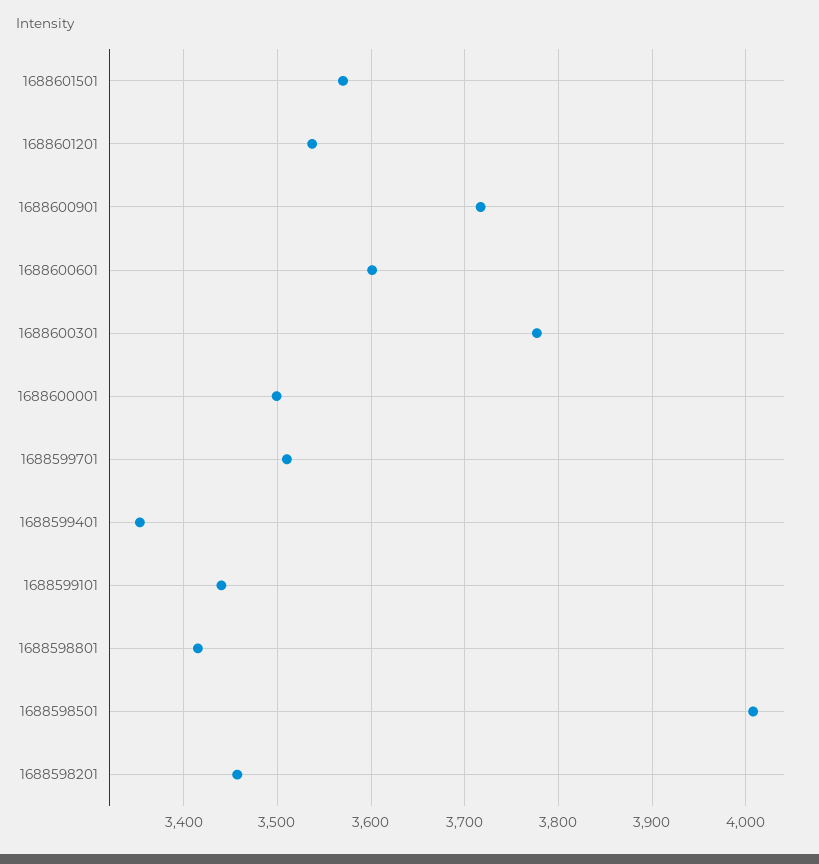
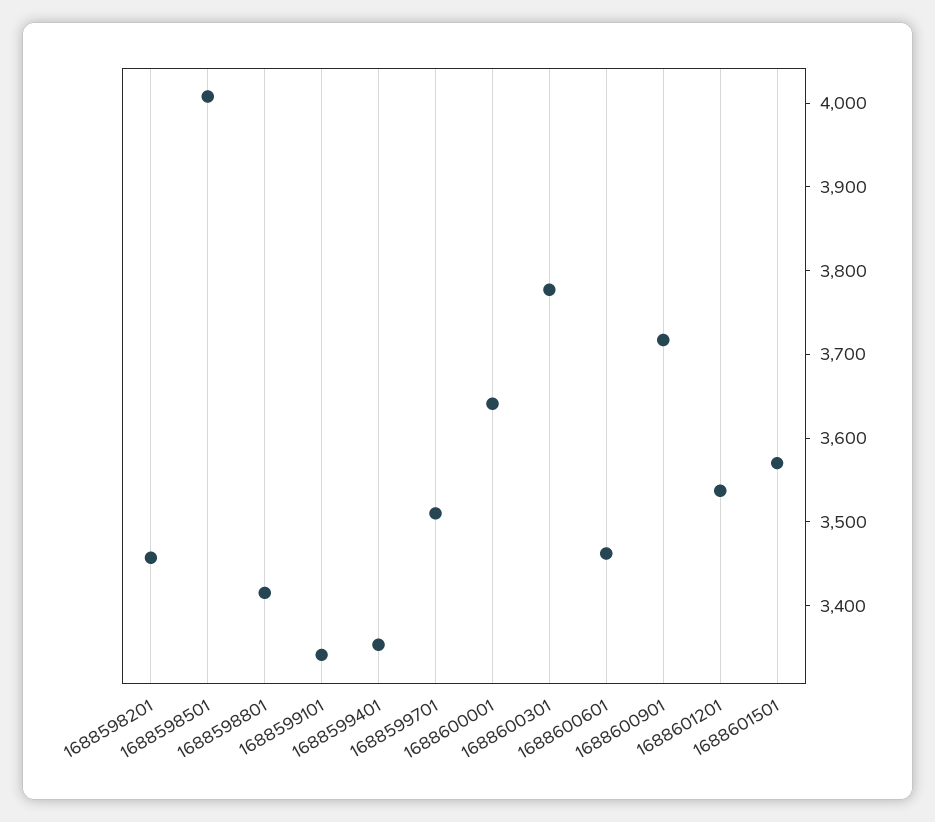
1688600601: 3600 -> 3460
1688600001: 3500 -> 3640
1688599101: 3440 -> 3340

